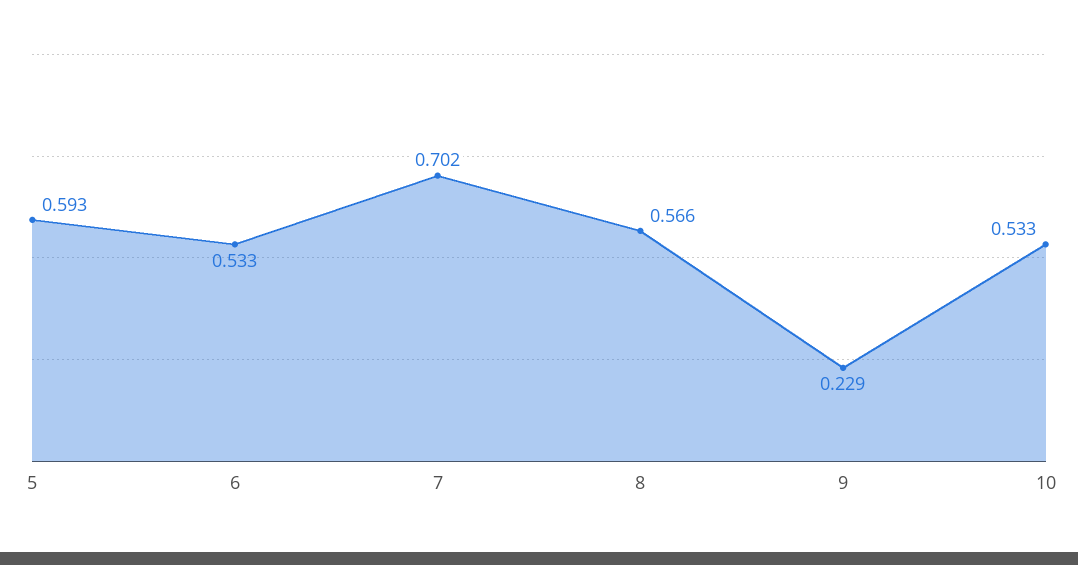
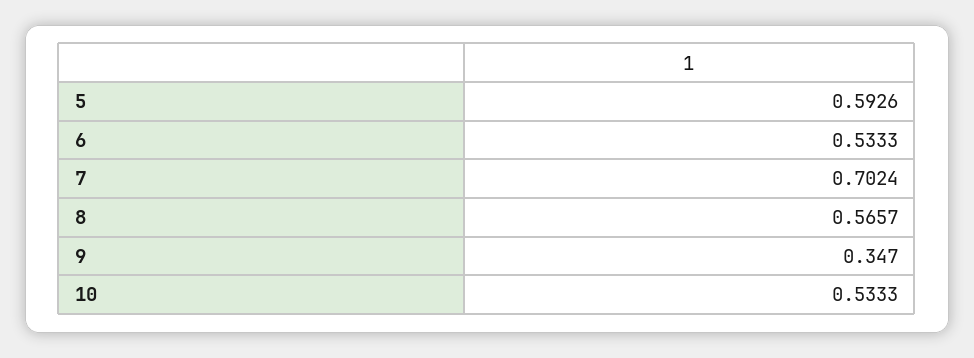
9: 0.229 -> 0.347

